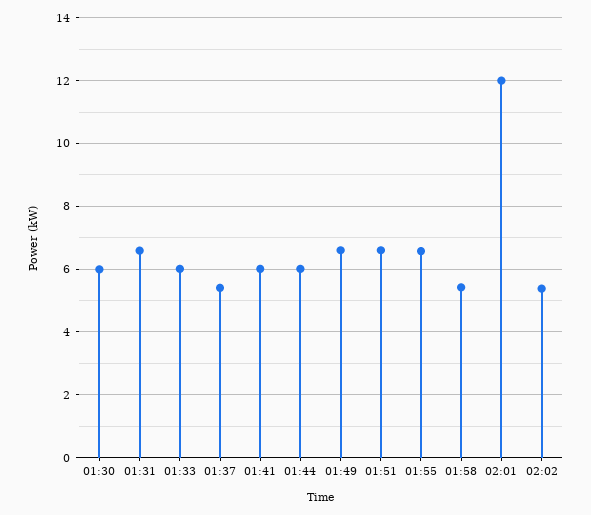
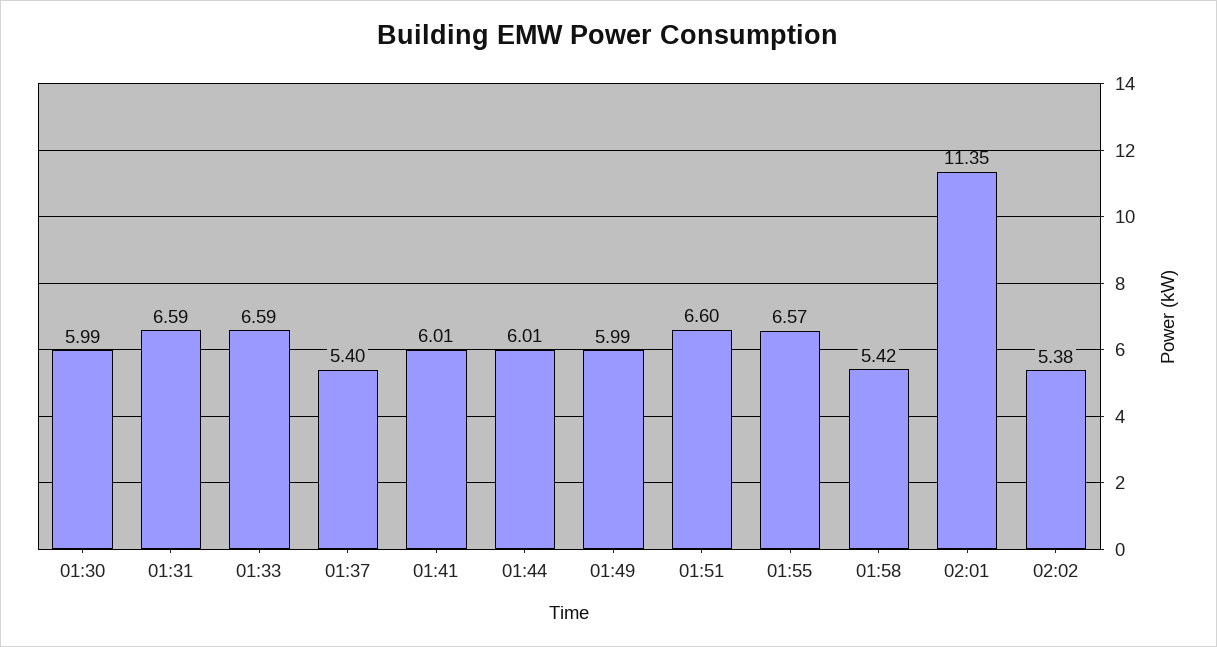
01:33: 6 -> 6.59
01:49: 6.6 -> 5.99
02:01: 12 -> 11.35

